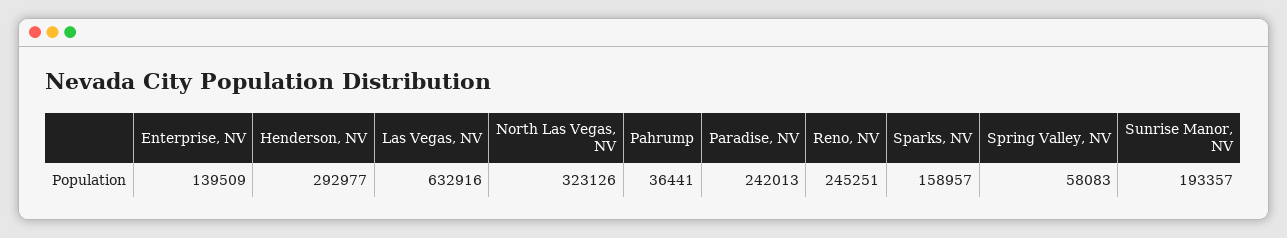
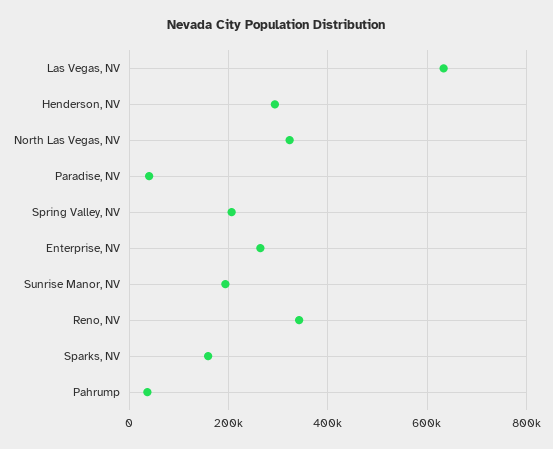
Enterprise, NV: 139509 -> 260000
Paradise, NV: 242013 -> 40000
Reno, NV: 245251 -> 340000
Spring Valley, NV: 58083 -> 200000

